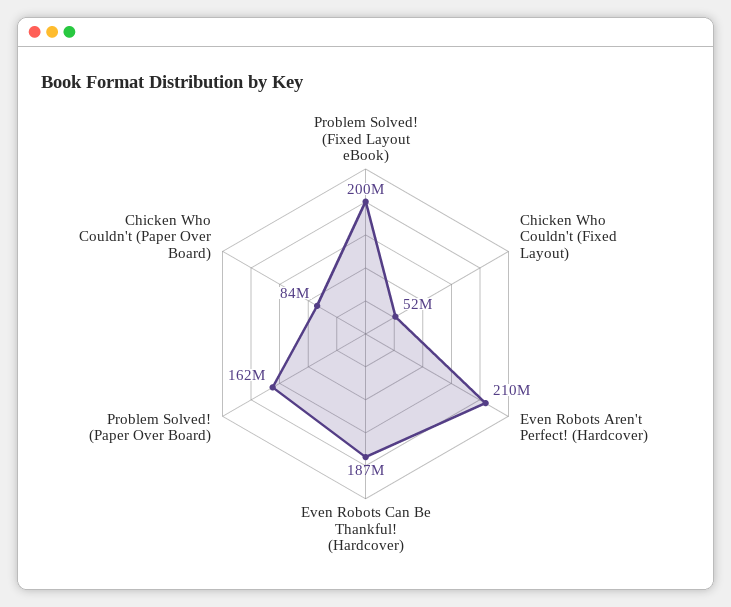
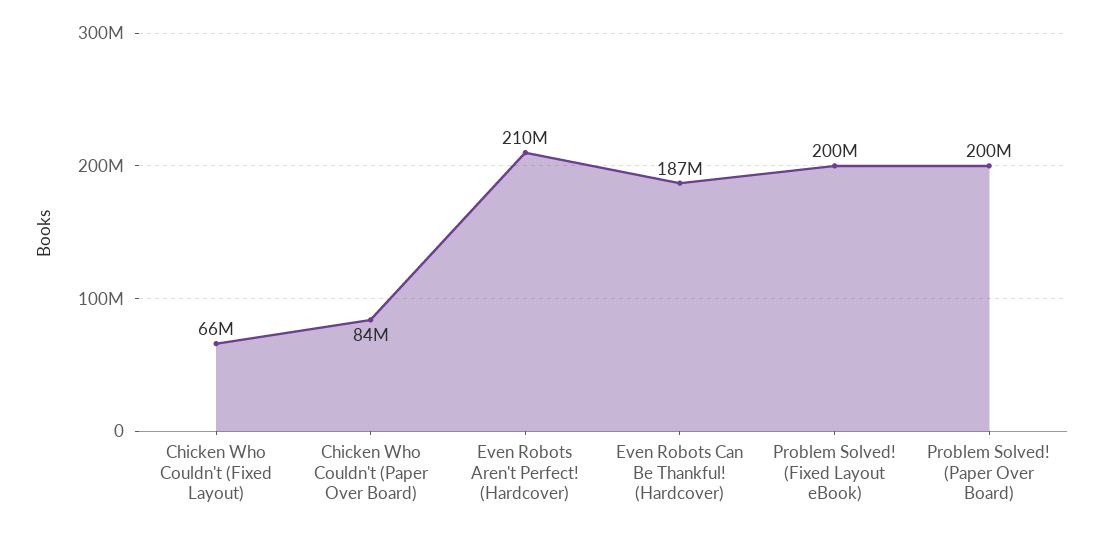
Chicken Who Couldn't (Fixed Layout): 52000000 -> 66000000
Problem Solved! (Paper Over Board): 162000000 -> 200000000

